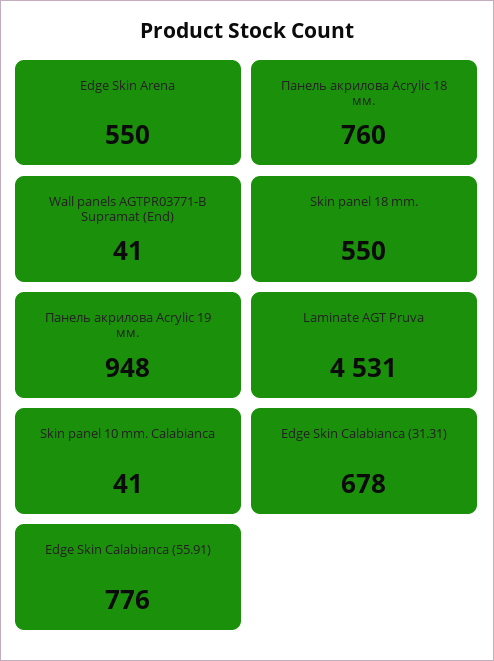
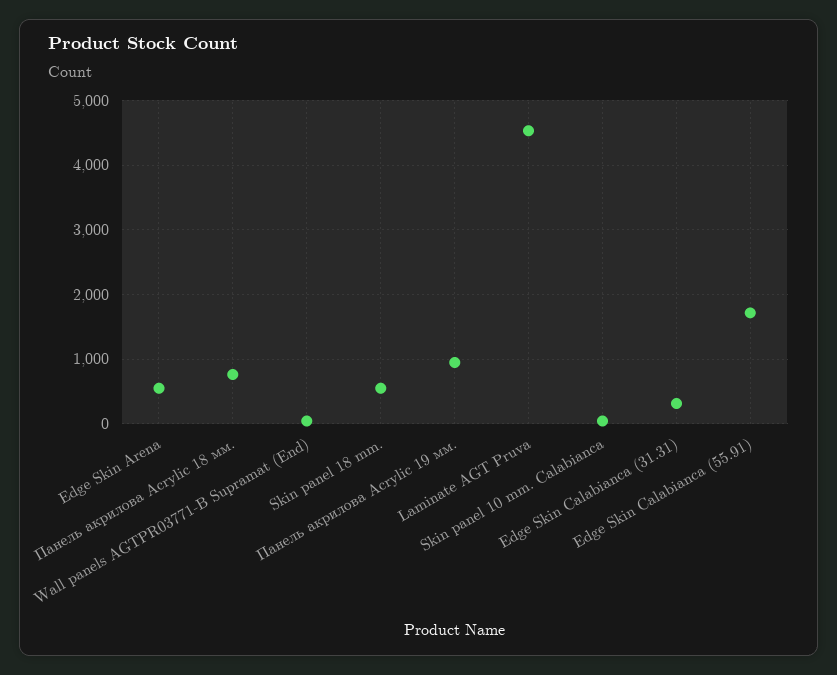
Edge Skin Calabianca (31.31): 678 -> 300
Edge Skin Calabianca (55.91): 776 -> 1700

